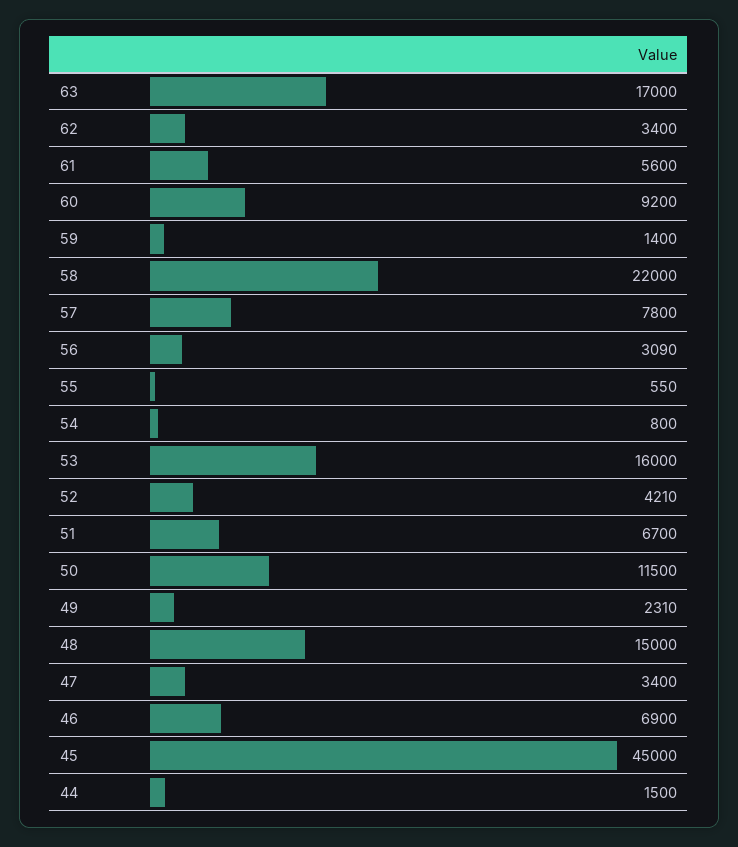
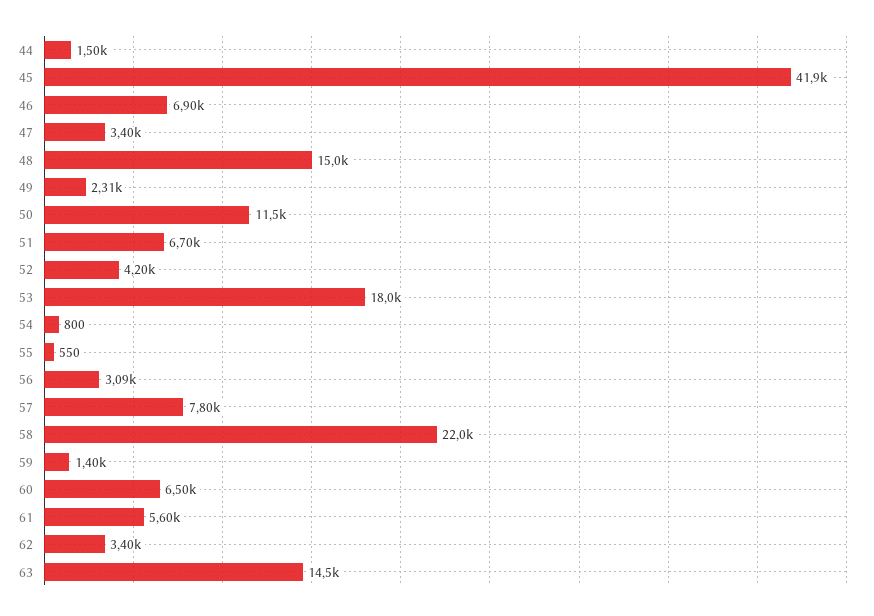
63: 17000 -> 14500
60: 9200 -> 6500
53: 16000 -> 18000
52: 4210 -> 4200
45: 45000 -> 41900

